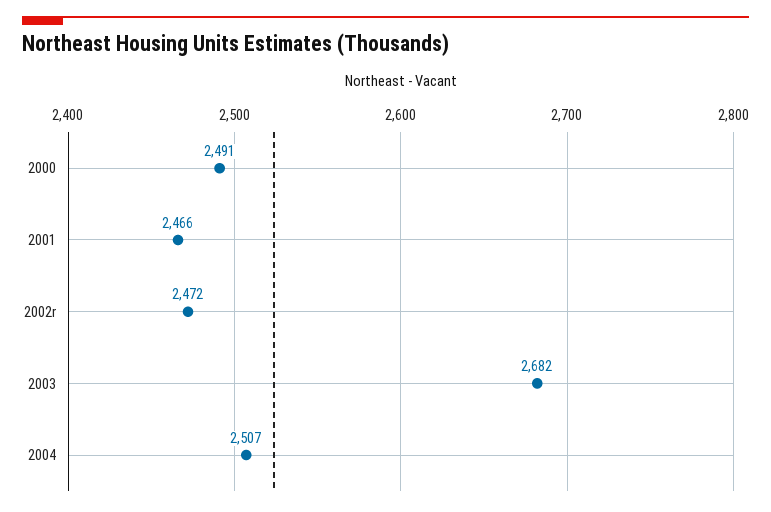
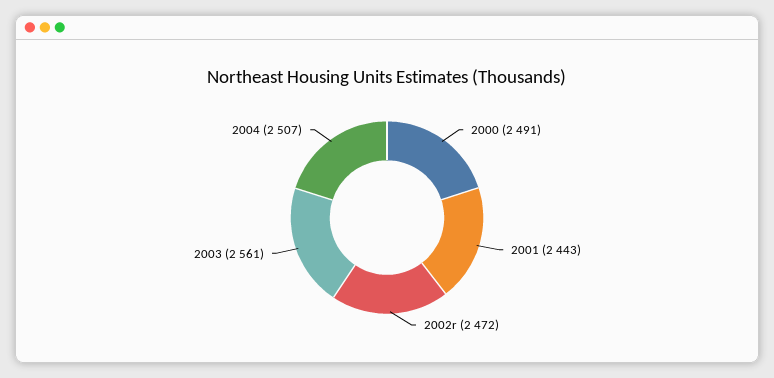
2001: 2466 -> 2443
2003: 2682 -> 2561

